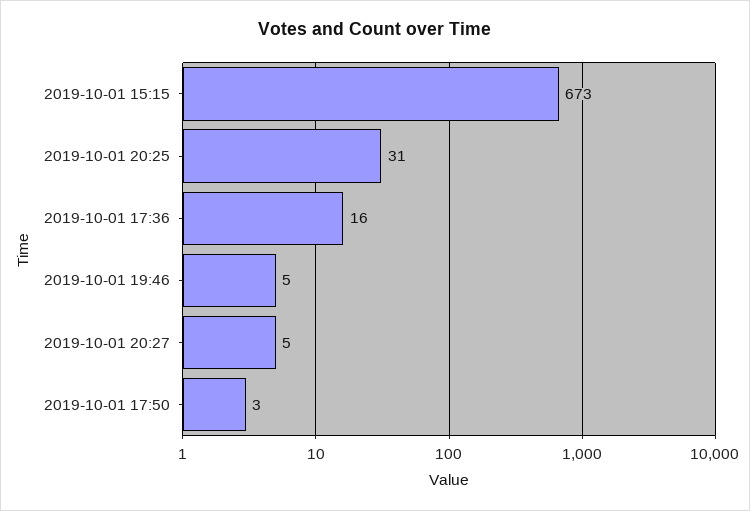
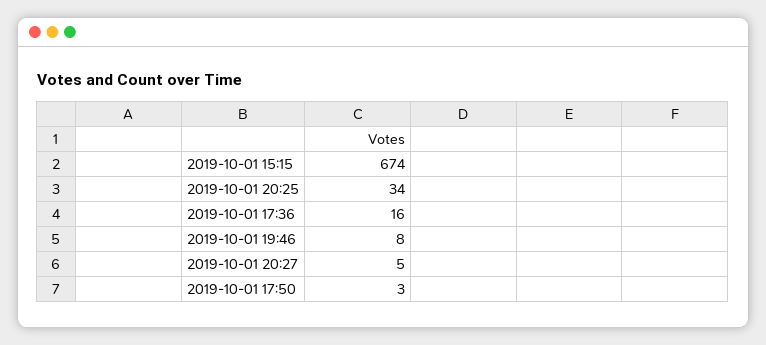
2019-10-01 15:15: 673 -> 674
2019-10-01 20:25: 31 -> 34
2019-10-01 19:46: 5 -> 8

